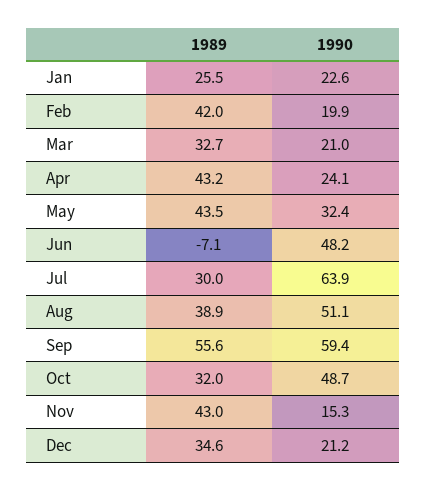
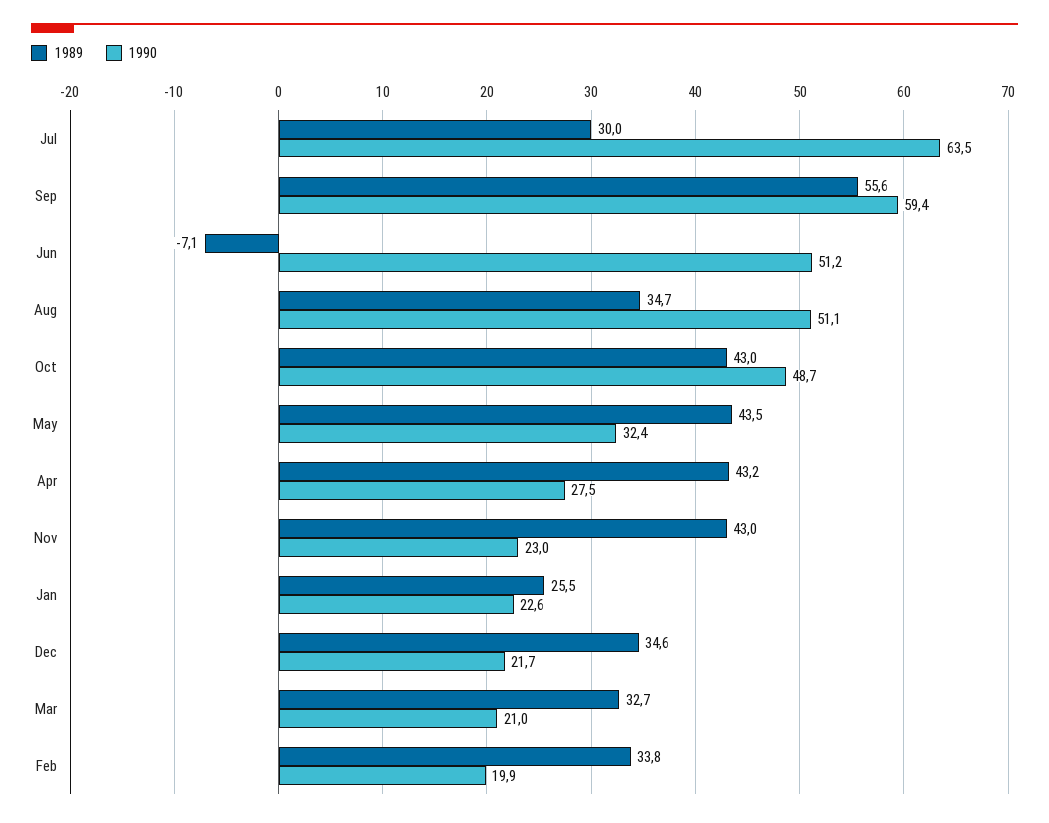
1989, Feb: 42 -> 33.8
1990, Apr: 24.1 -> 27.5
1990, Jun: 48.2 -> 51.2
1990, Jul: 63.9 -> 63.5
1989, Aug: 38.9 -> 34.7
1989, Oct: 32 -> 43
1990, Nov: 15.3 -> 23
1990, Dec: 21.2 -> 21.7

